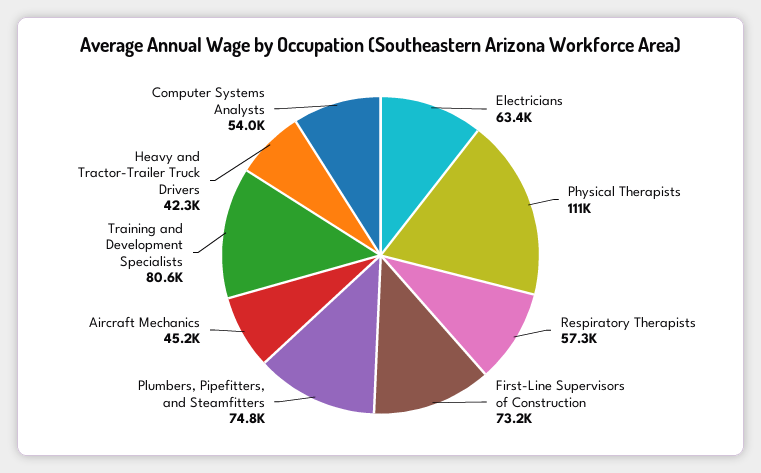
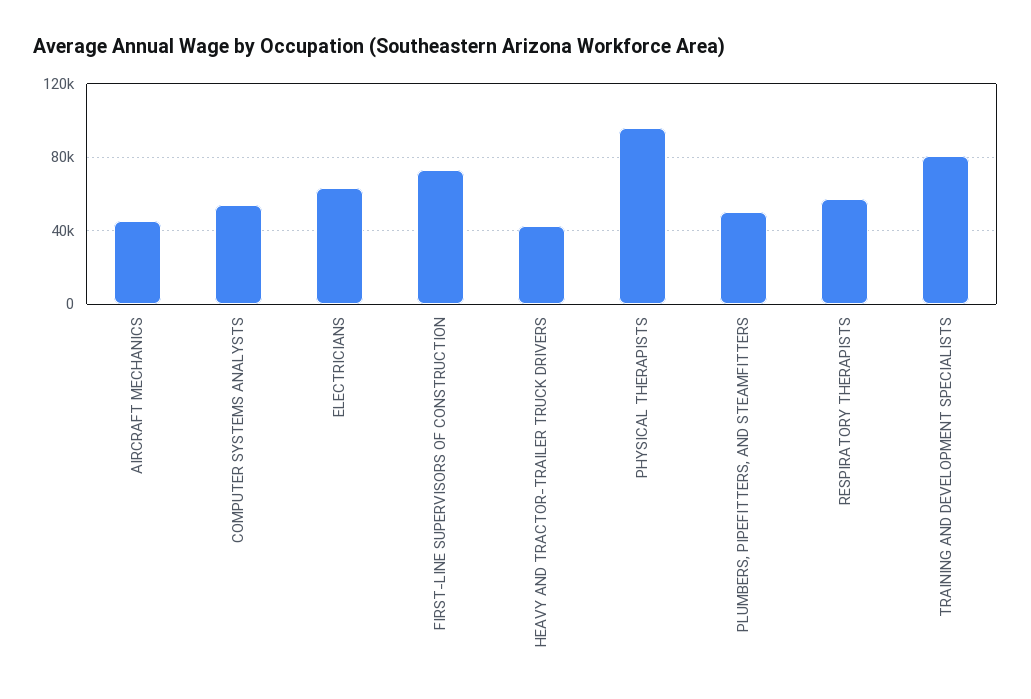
Physical Therapists: 111000 -> 95000
Plumbers, Pipefitters, and Steamfitters: 74800 -> 50000

